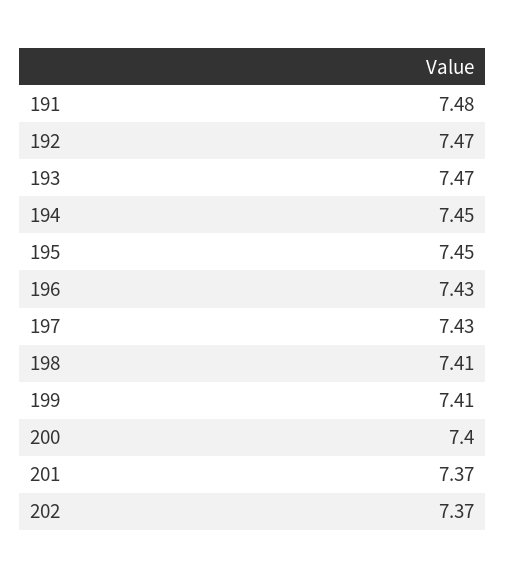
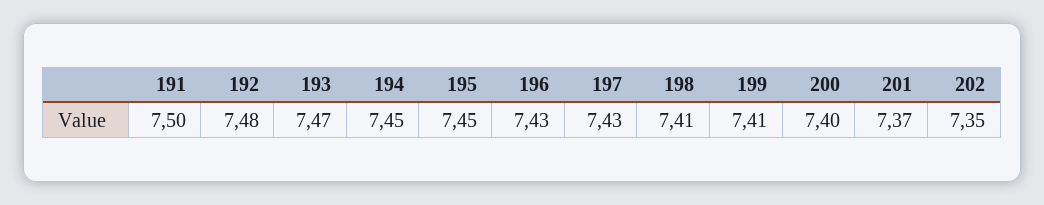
191: 7.48 -> 7.5
192: 7.47 -> 7.48
202: 7.37 -> 7.35

